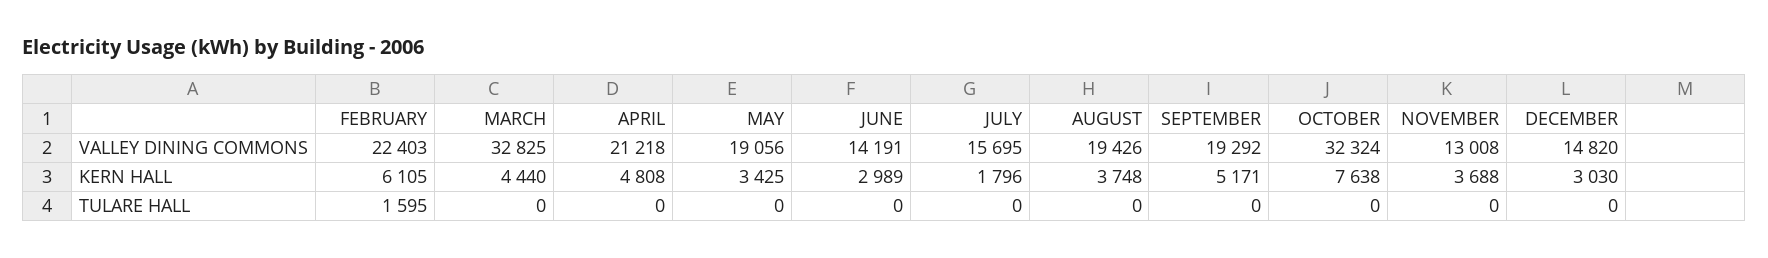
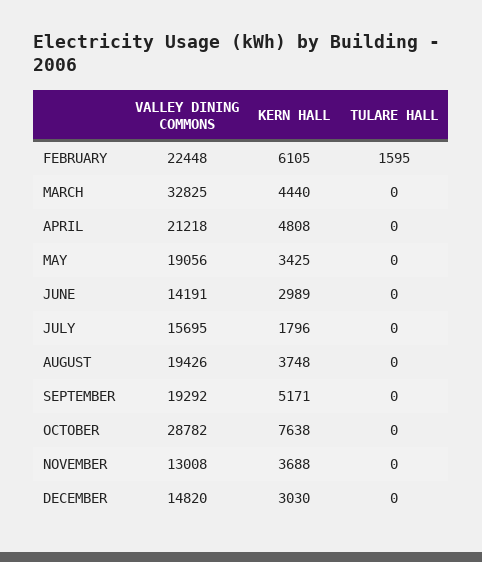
FEBRUARY, VALLEY DINING COMMONS: 22403 -> 22448
OCTOBER, VALLEY DINING COMMONS: 32324 -> 28782

